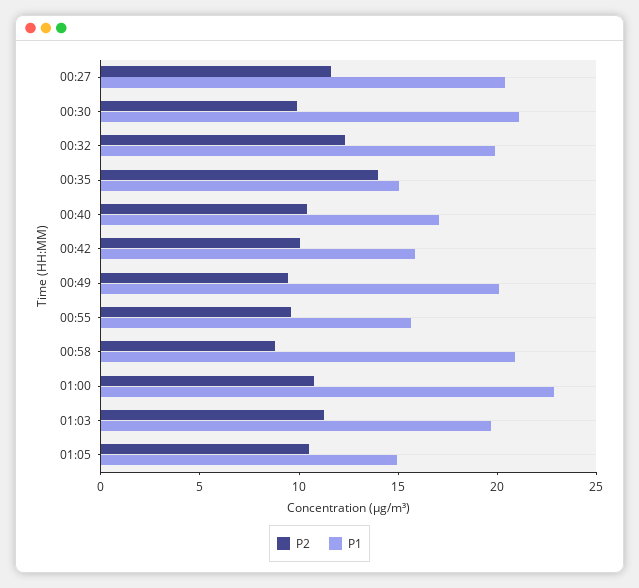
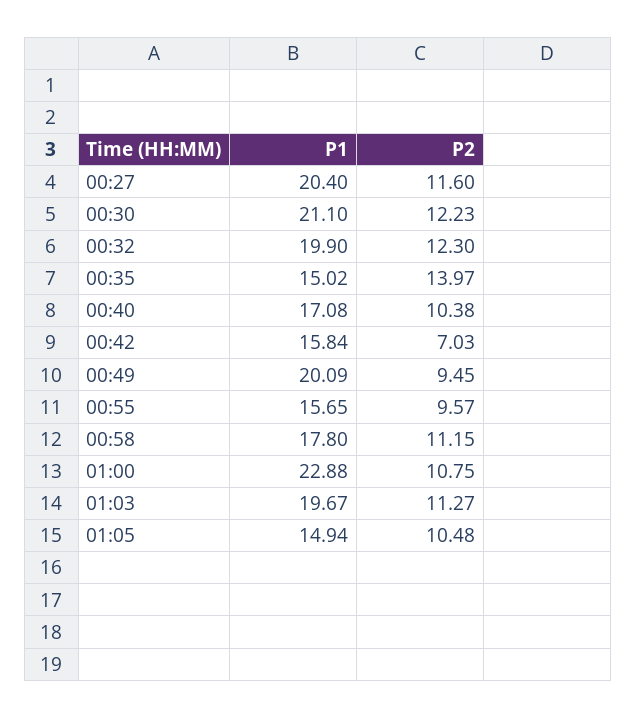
P2, 00:30: 10 -> 12.23
P2, 00:42: 10 -> 7.03
P2, 00:58: 9 -> 11.15
P1, 00:58: 21 -> 17.8

